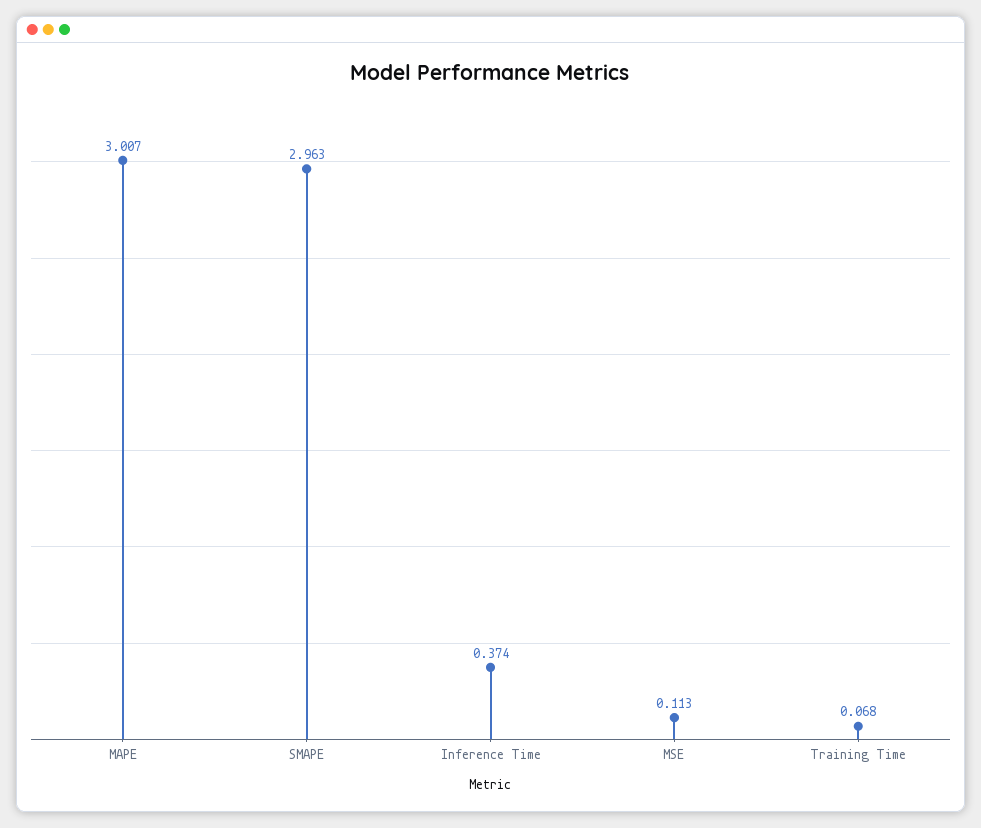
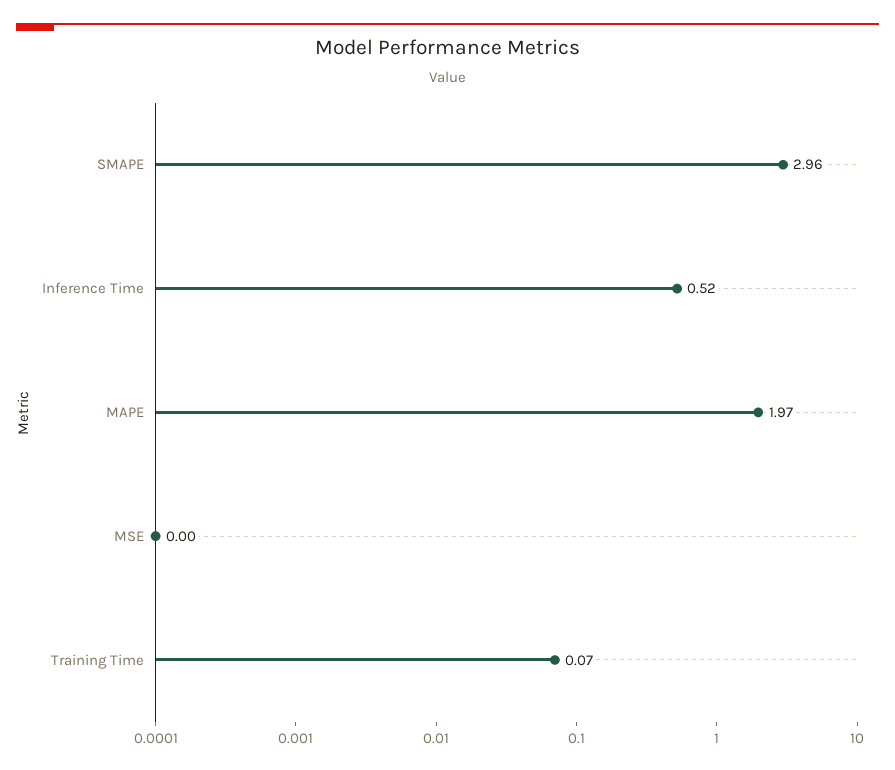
MAPE: 3.007 -> 1.97
Inference Time: 0.374 -> 0.52
MSE: 0.113 -> 0

